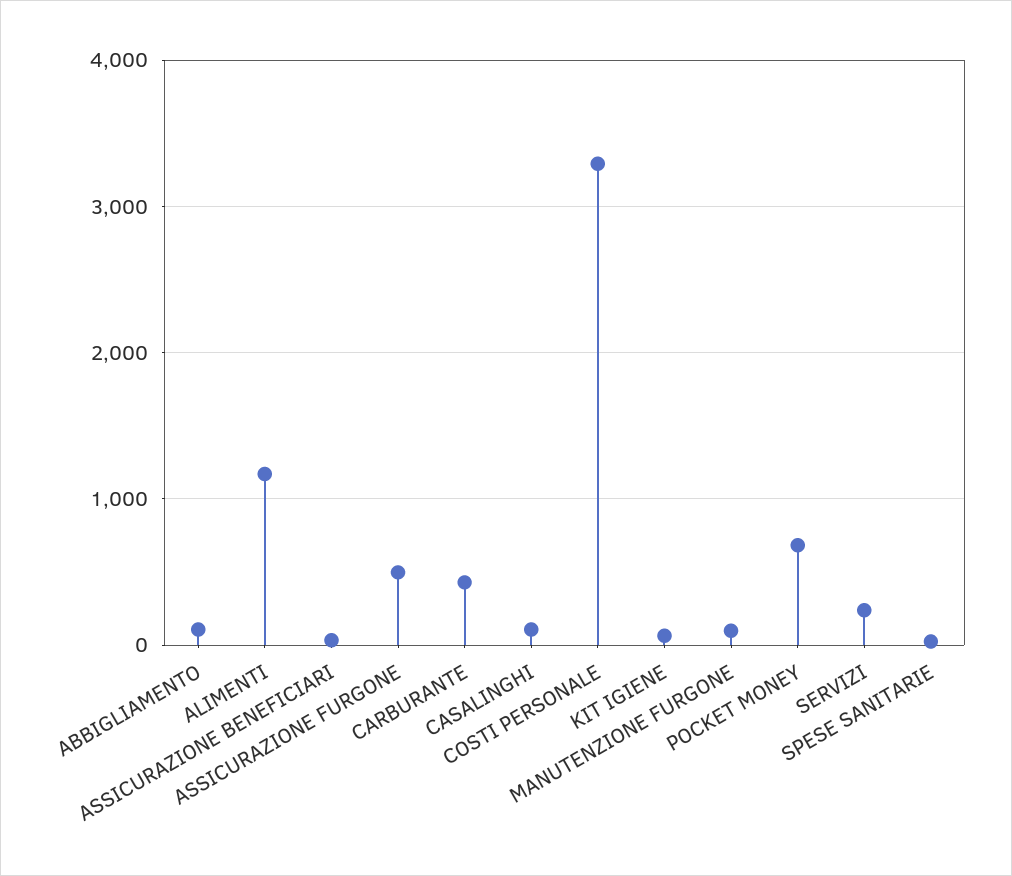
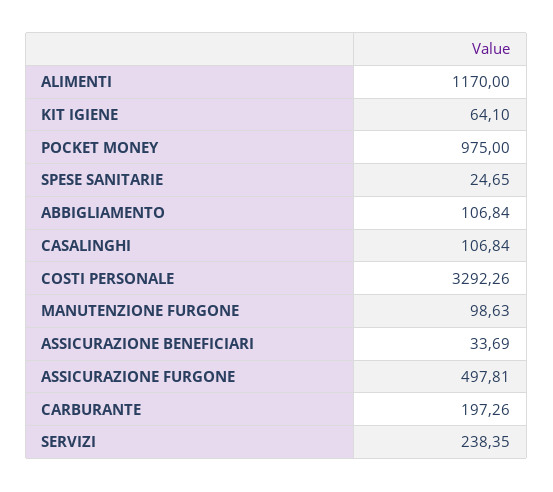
CARBURANTE: 400 -> 197.26
POCKET MONEY: 700 -> 975

